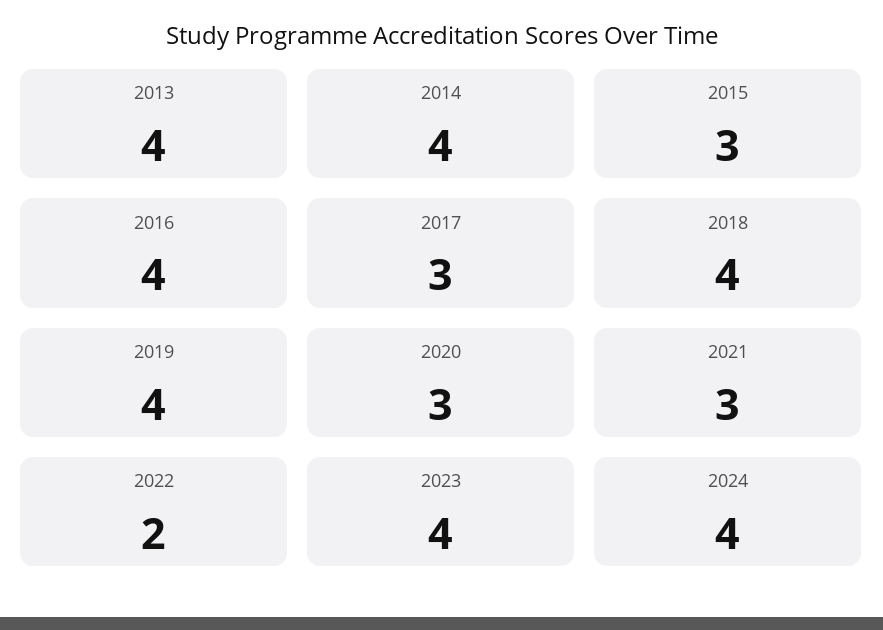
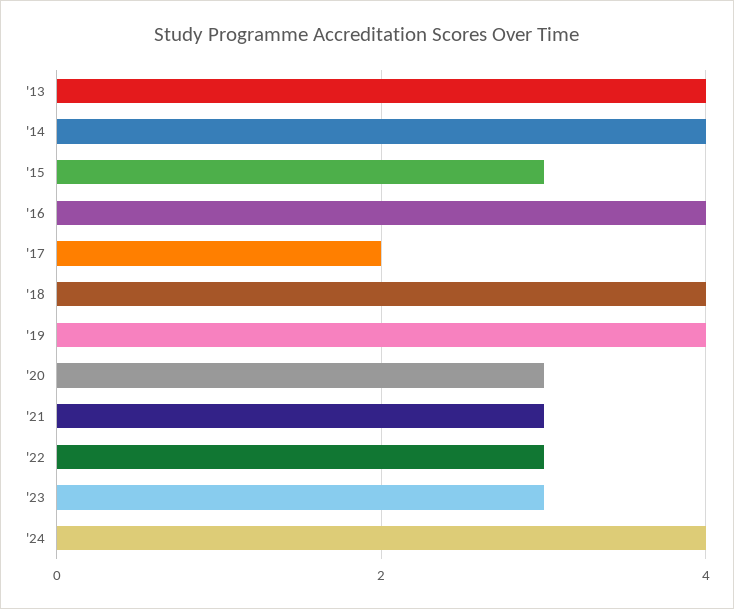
2017: 3 -> 2
2022: 2 -> 3
2023: 4 -> 3

